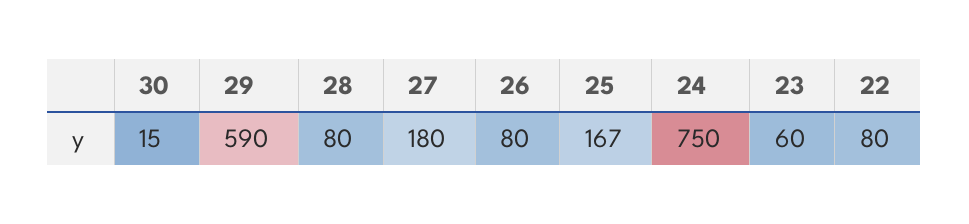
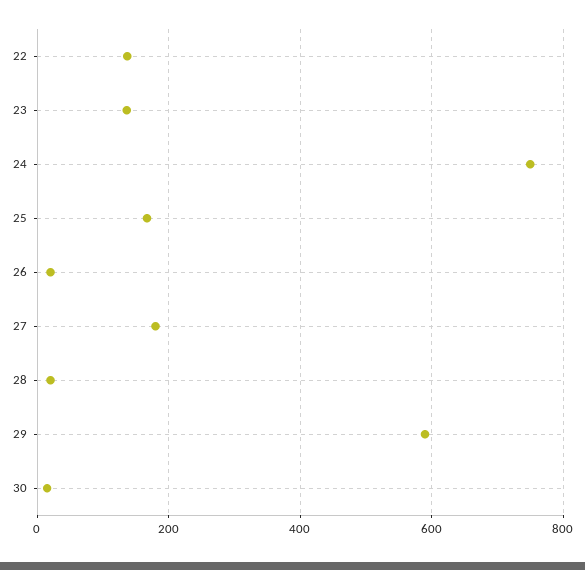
28: 80 -> 20
26: 80 -> 20
23: 60 -> 140
22: 80 -> 140

